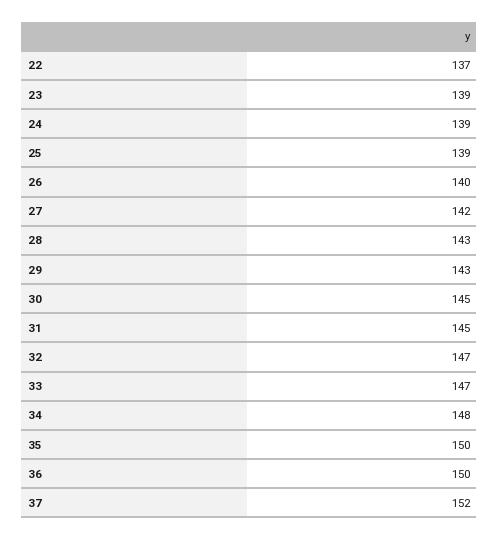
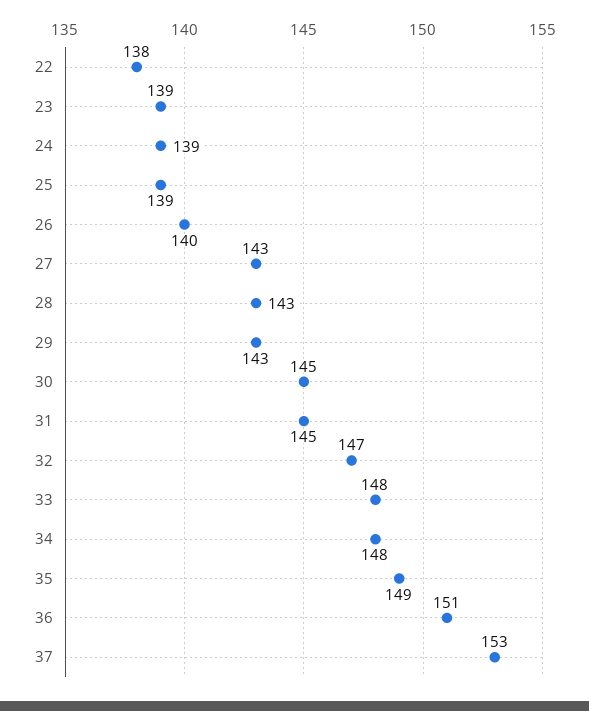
22: 137 -> 138
27: 142 -> 143
33: 147 -> 148
35: 150 -> 149
36: 150 -> 151
37: 152 -> 153

